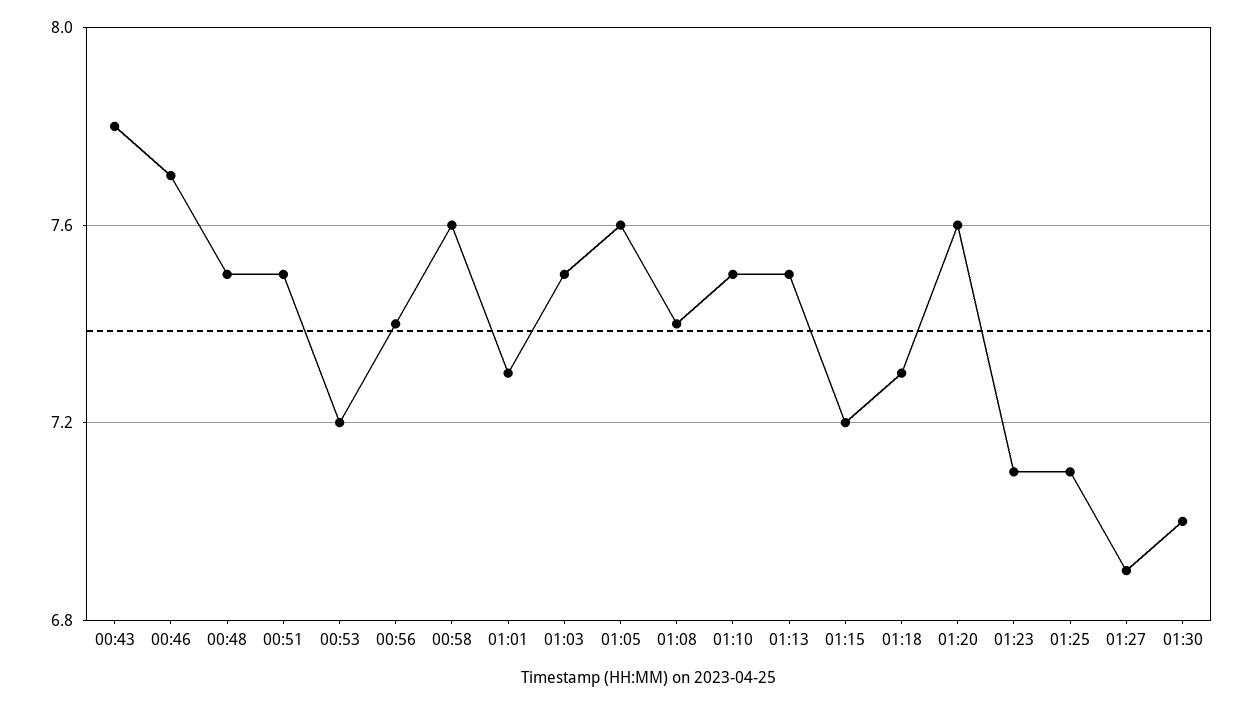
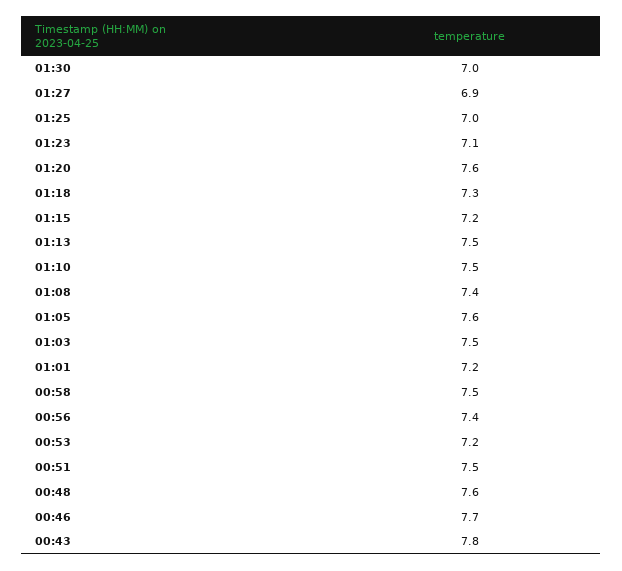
00:48: 7.5 -> 7.6
00:58: 7.6 -> 7.5
01:01: 7.3 -> 7.2
01:25: 7.1 -> 7

